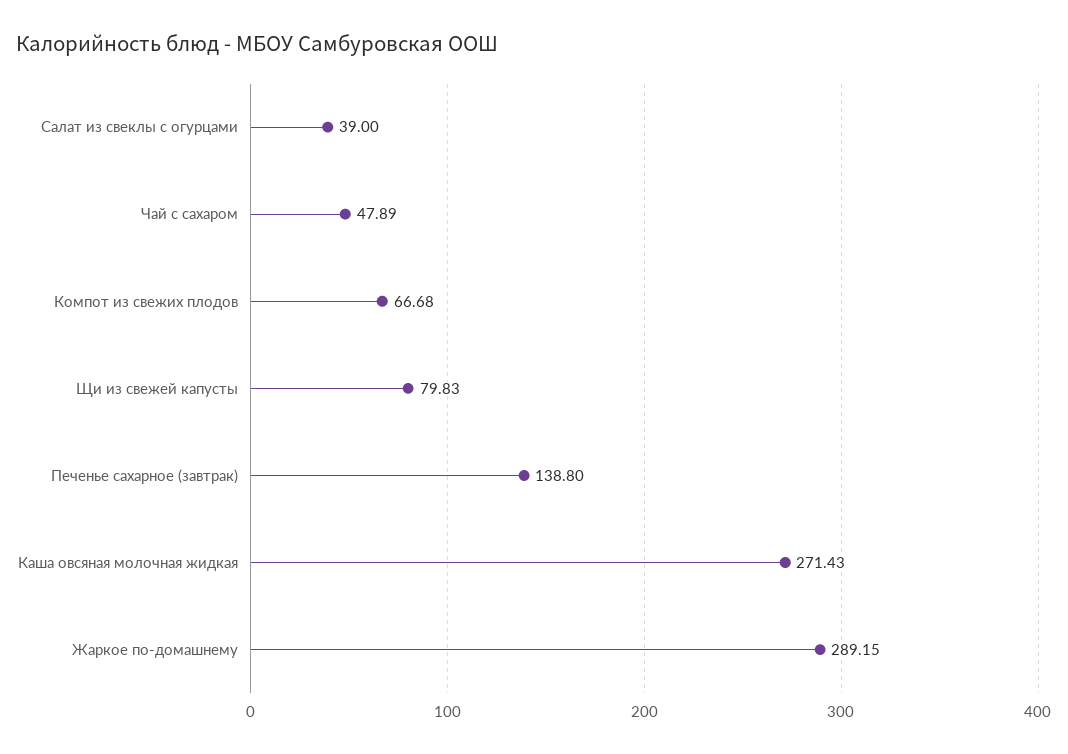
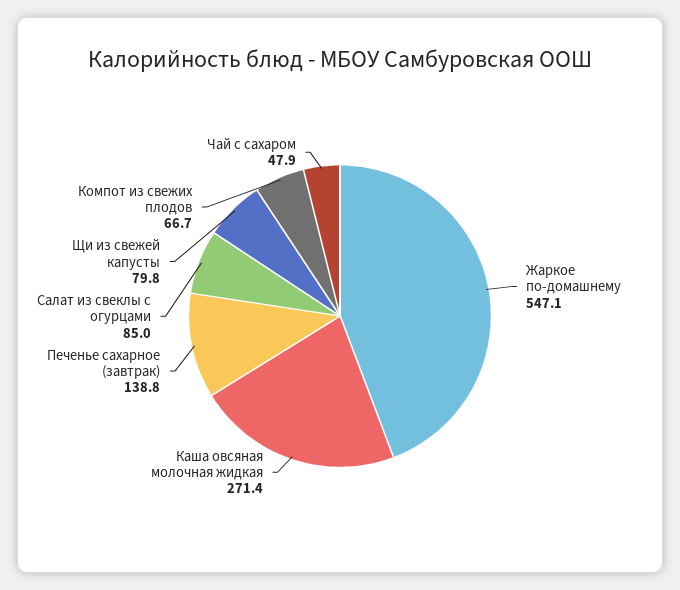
Салат из свеклы с огурцами: 39 -> 85
Жаркое по-домашнему: 289.15 -> 547.1

